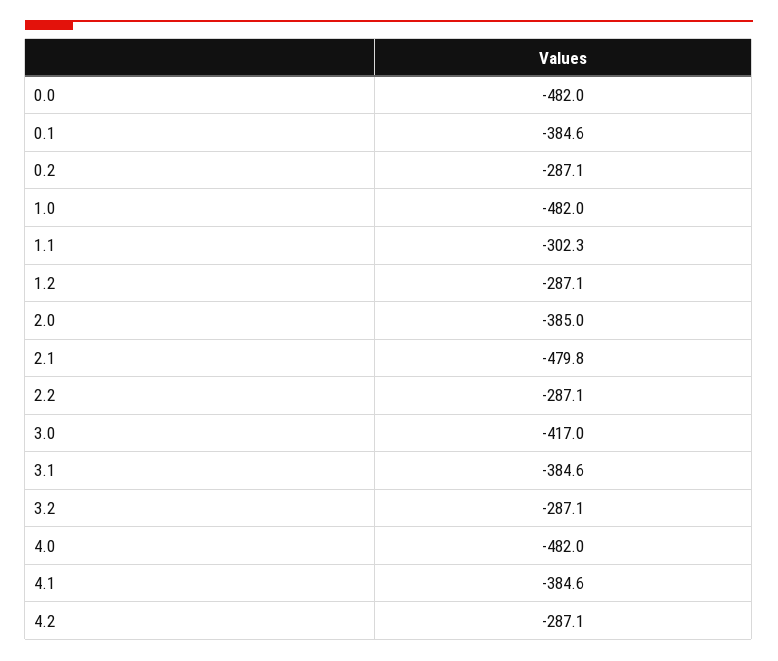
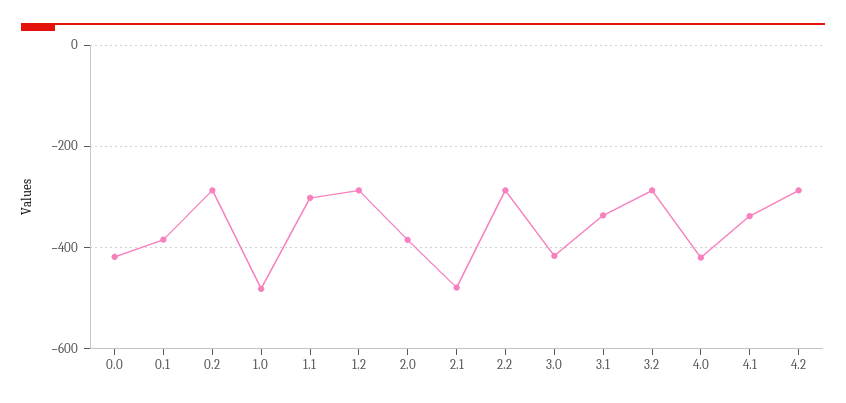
0.0: -482 -> -420
3.1: -384.6 -> -340
4.0: -482 -> -420
4.1: -384.6 -> -340

